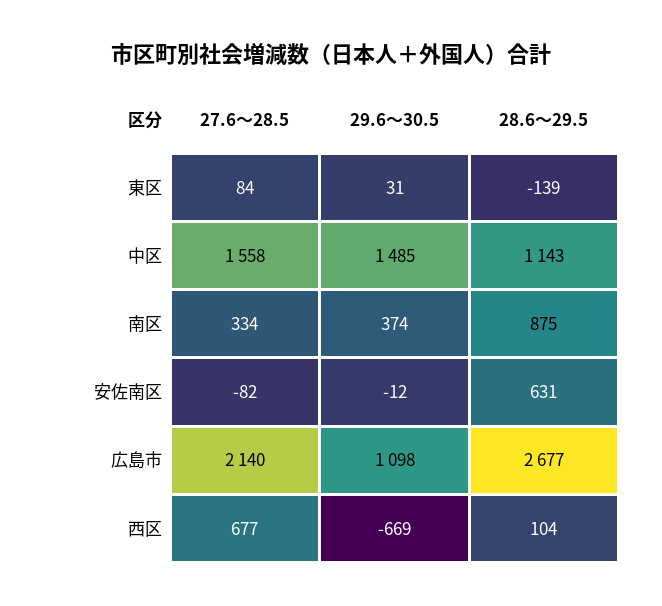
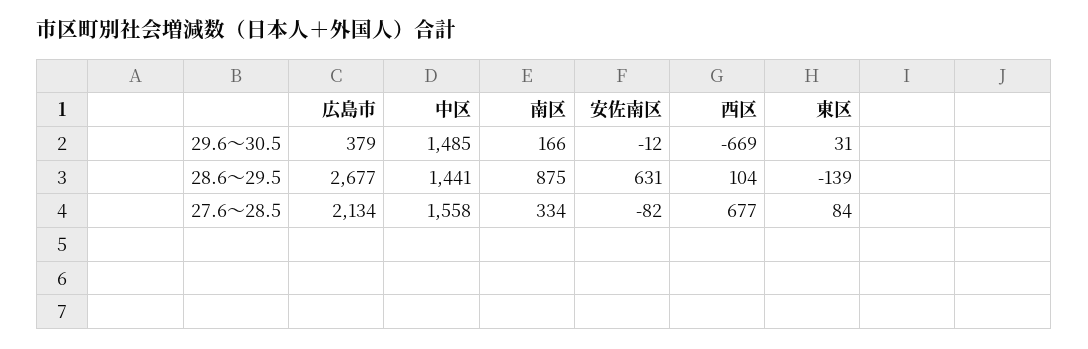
28.6～29.5, 中区: 1143 -> 1441
29.6～30.5, 南区: 374 -> 166
27.6～28.5, 広島市: 2140 -> 2134
29.6～30.5, 広島市: 1098 -> 379

